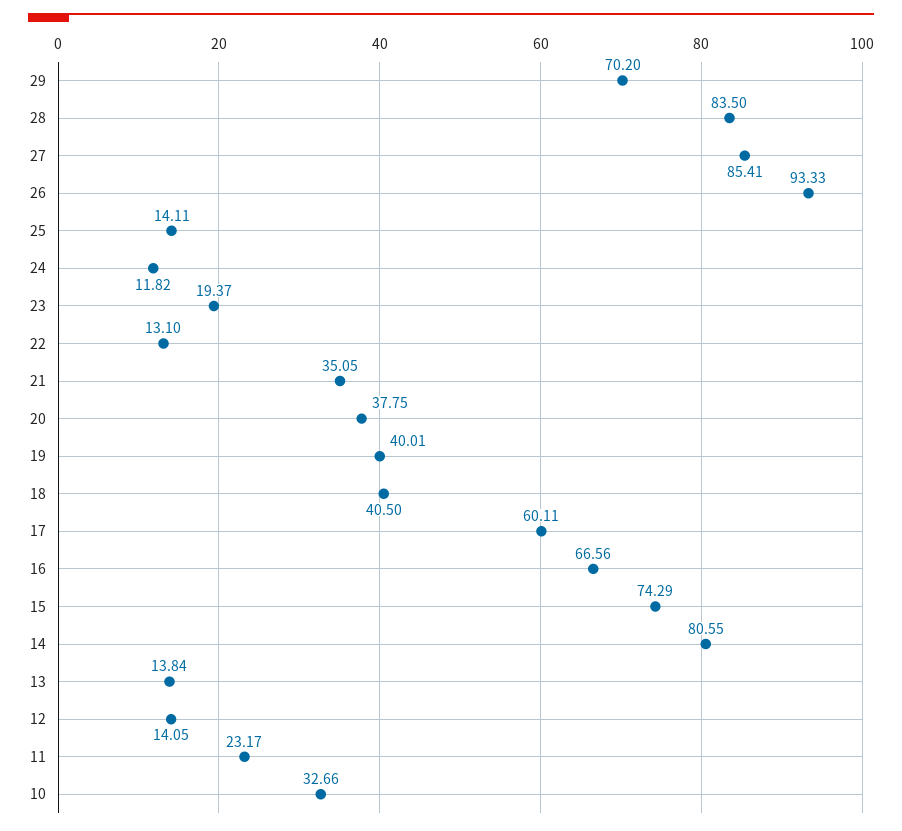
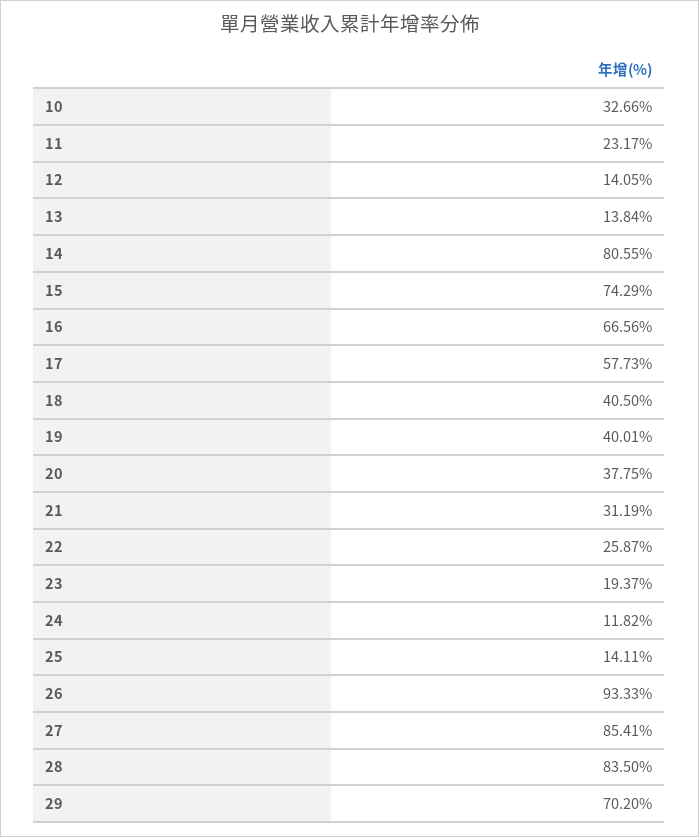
22: 13.1 -> 25.87
21: 35.05 -> 31.19
17: 60.11 -> 57.73

